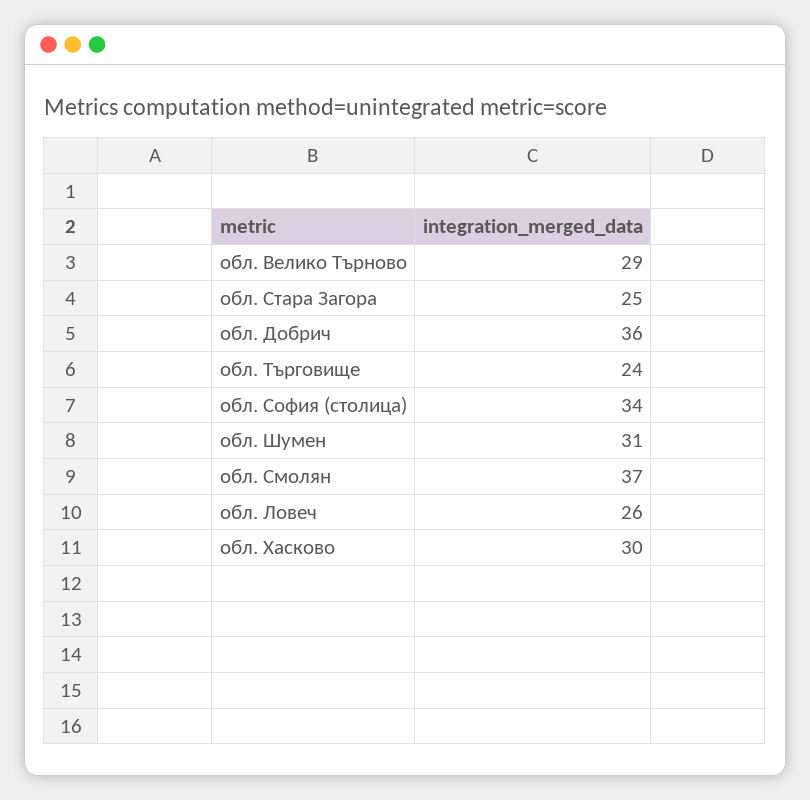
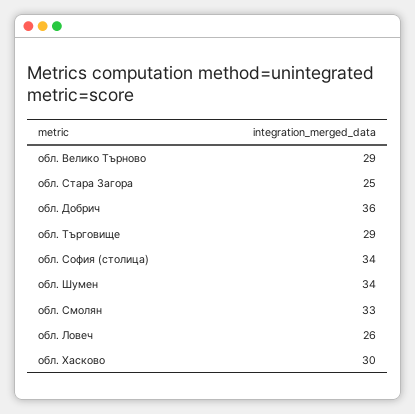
обл. Търговище: 24 -> 29
обл. Шумен: 31 -> 34
обл. Смолян: 37 -> 33

